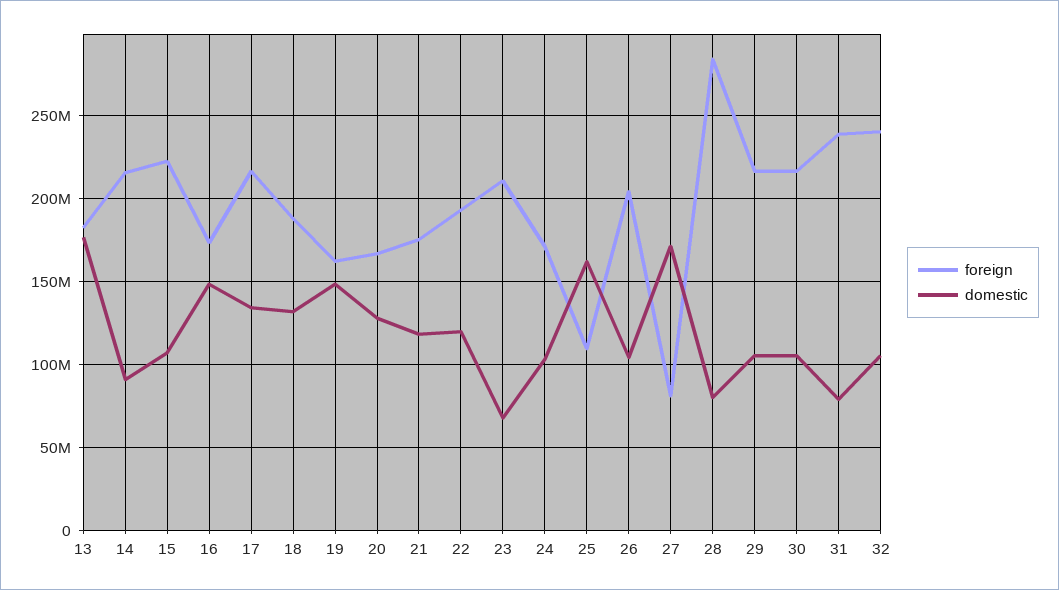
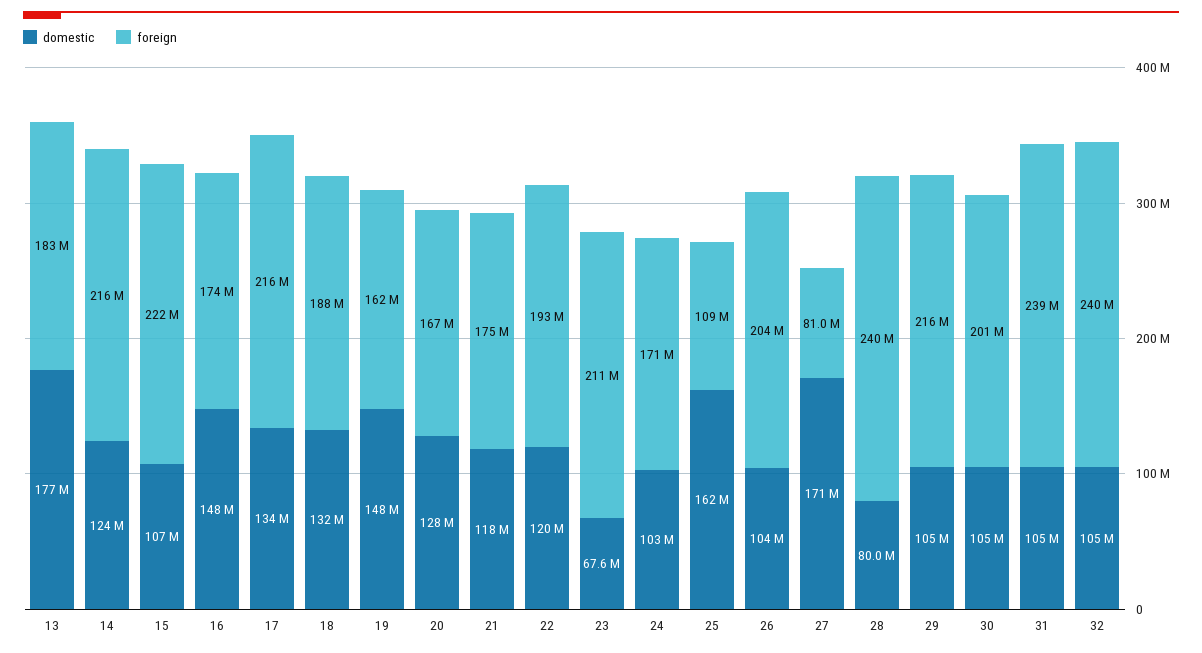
domestic, 14: 90000000 -> 124000000
foreign, 28: 285000000 -> 240000000
foreign, 30: 215000000 -> 201000000
domestic, 31: 80000000 -> 105000000

